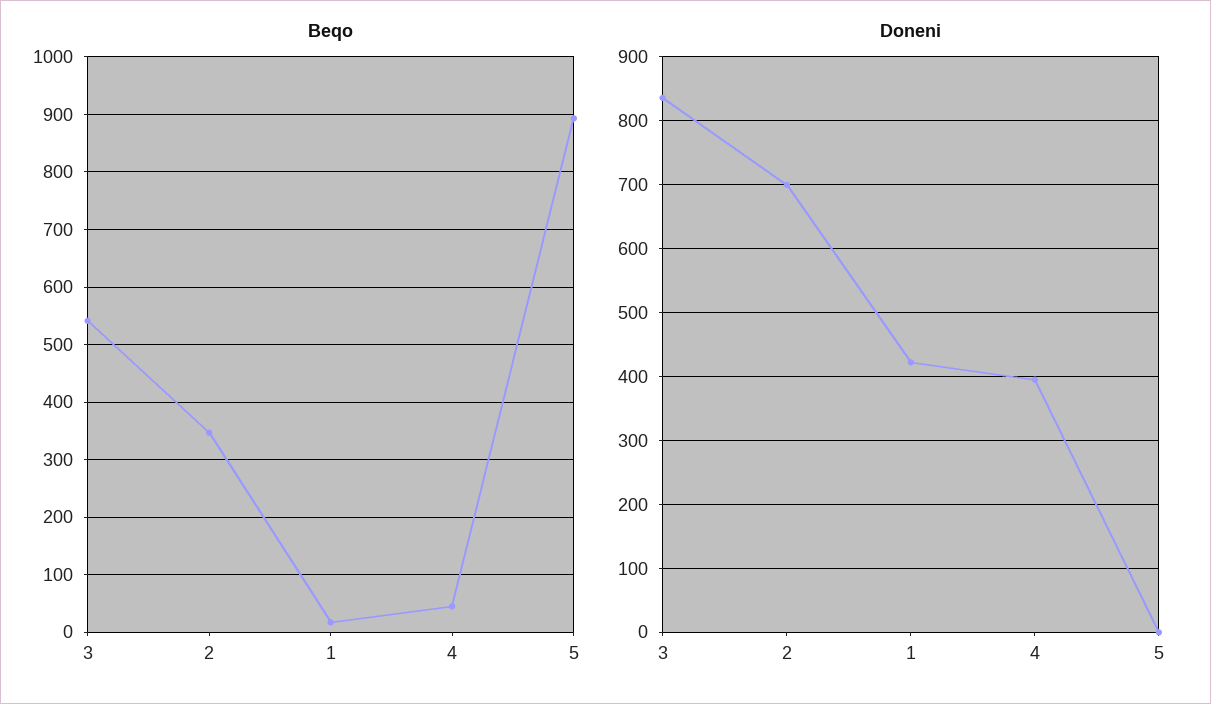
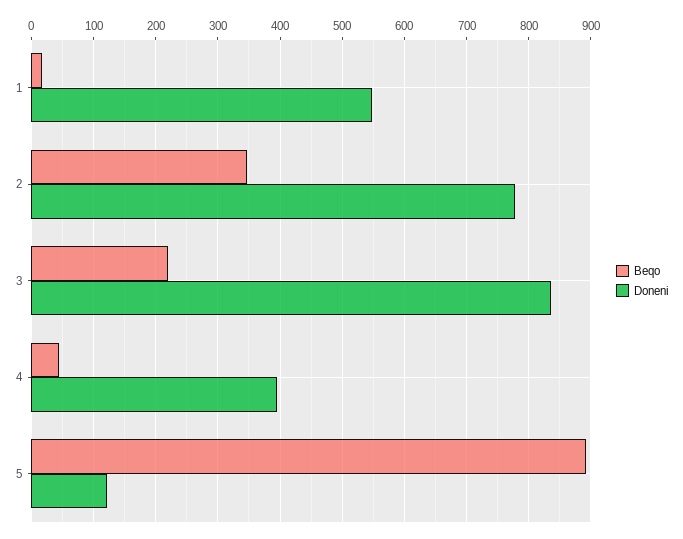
Beqo, 3: 540 -> 220
Doneni, 2: 700 -> 780
Doneni, 1: 420 -> 550
Doneni, 5: 0 -> 120

